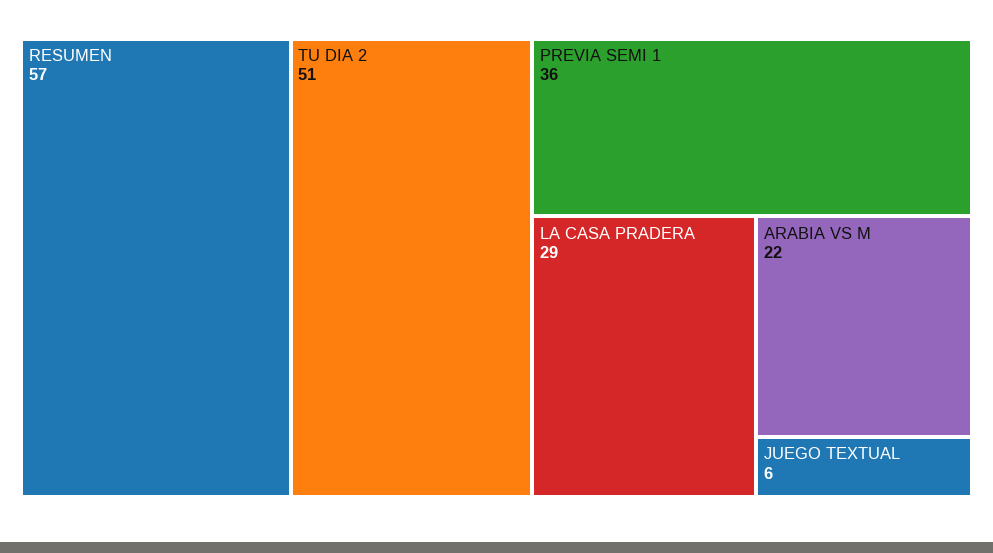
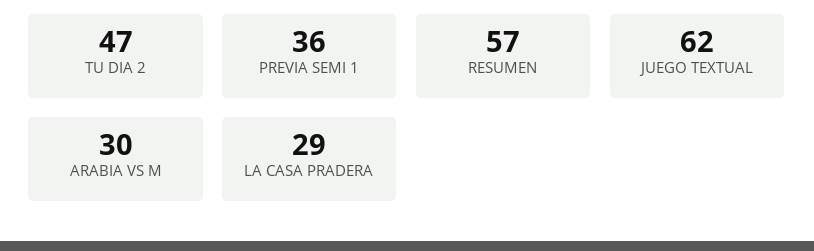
TU DIA 2: 51 -> 47
ARABIA VS M: 22 -> 30
JUEGO TEXTUAL: 6 -> 62

